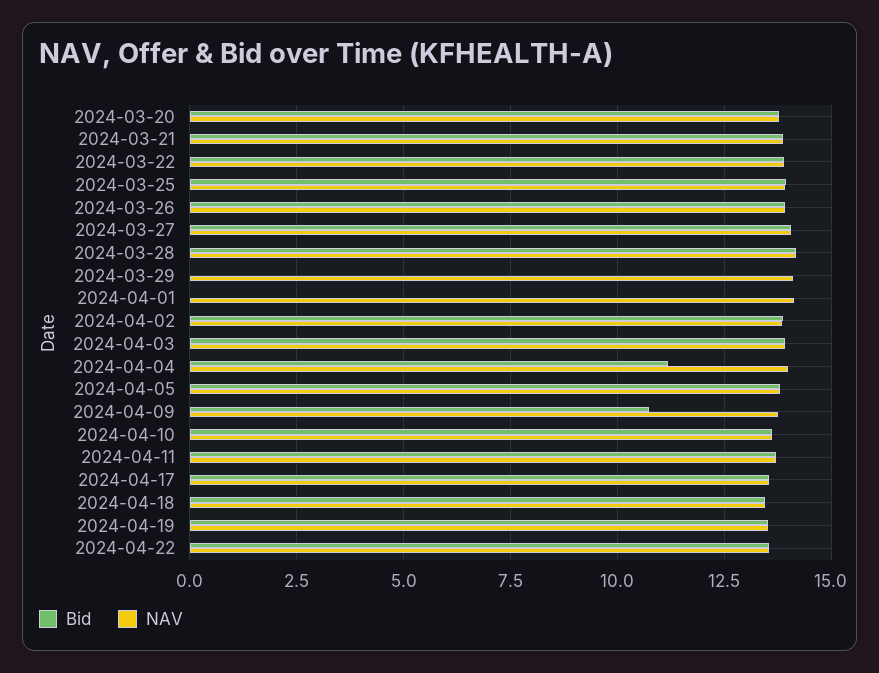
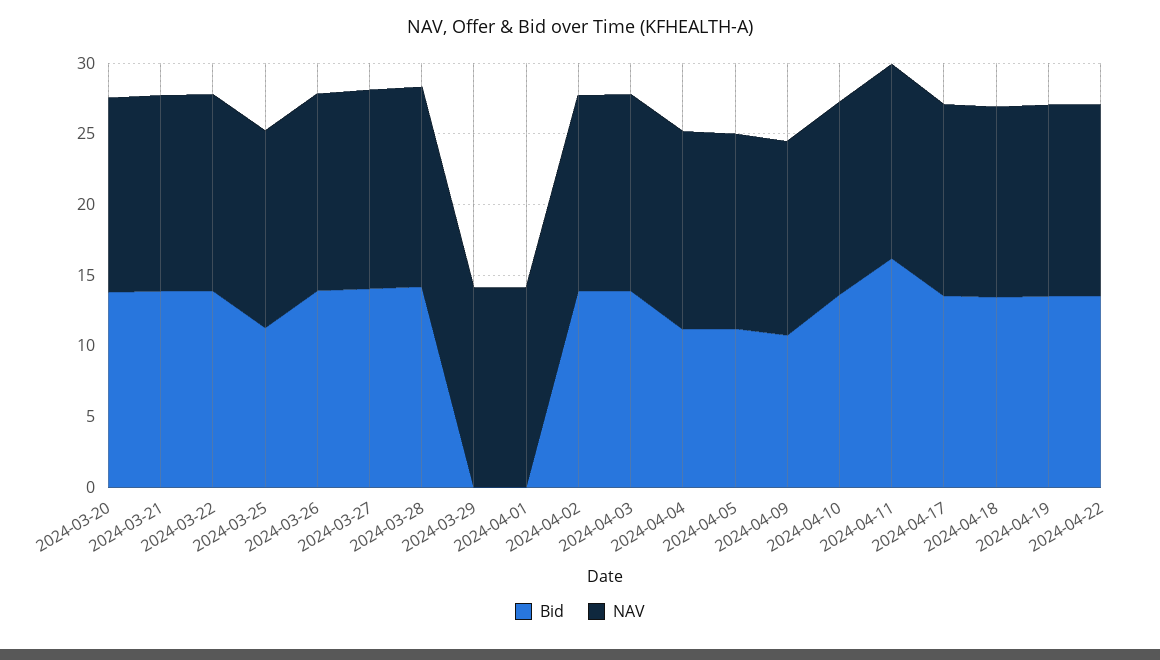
Bid, 2024-03-25: 14 -> 11
Bid, 2024-04-05: 13.75 -> 11
Bid, 2024-04-11: 13.75 -> 16

